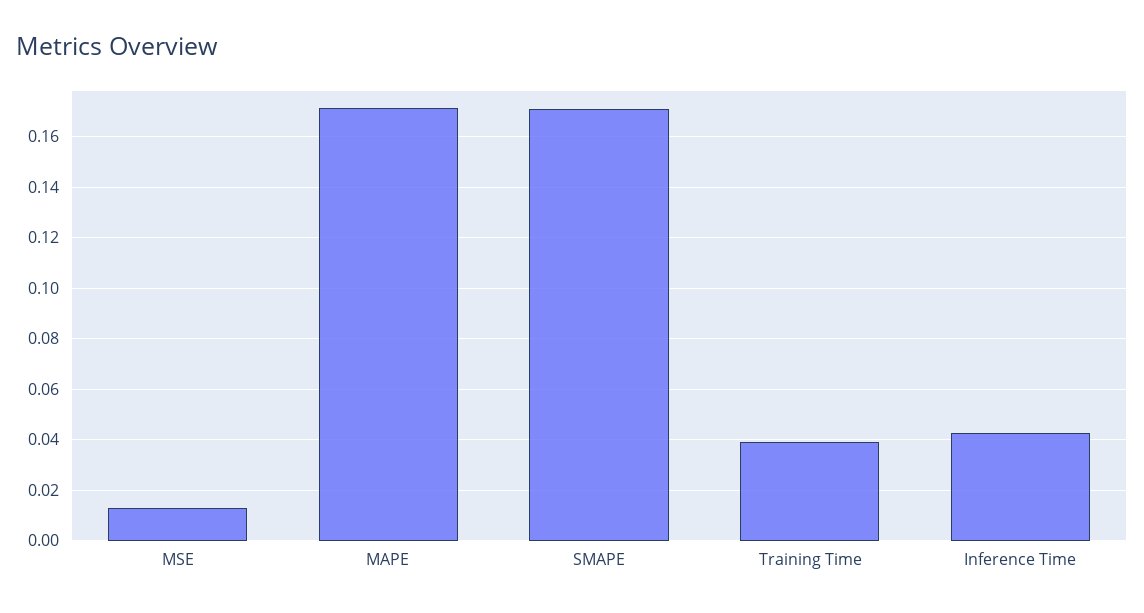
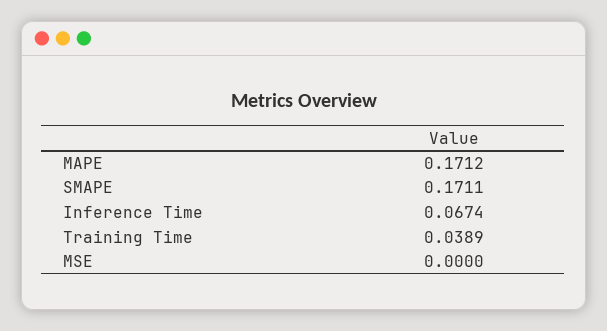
MSE: 0.0125 -> 0
Inference Time: 0.0425 -> 0.0674

